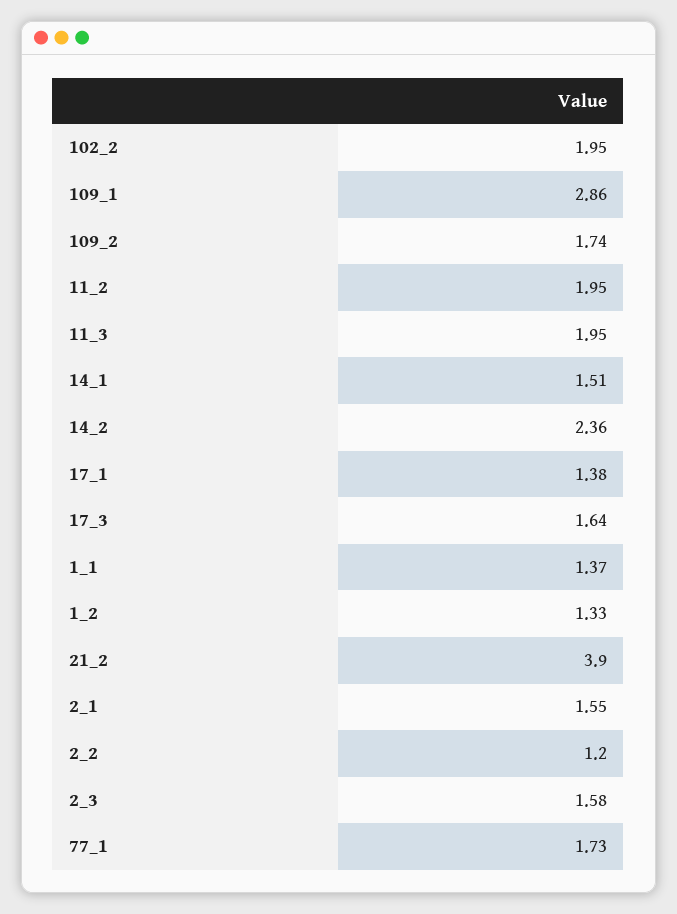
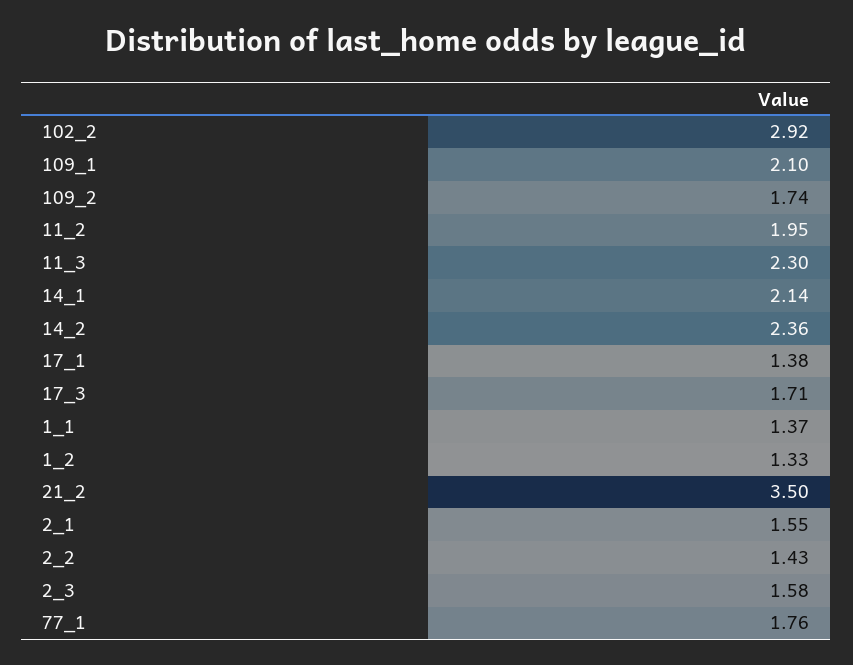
102_2: 1.95 -> 2.92
109_1: 2.86 -> 2.1
11_3: 1.95 -> 2.3
14_1: 1.51 -> 2.14
17_3: 1.64 -> 1.71
21_2: 3.9 -> 3.5
2_2: 1.2 -> 1.43
77_1: 1.73 -> 1.76

